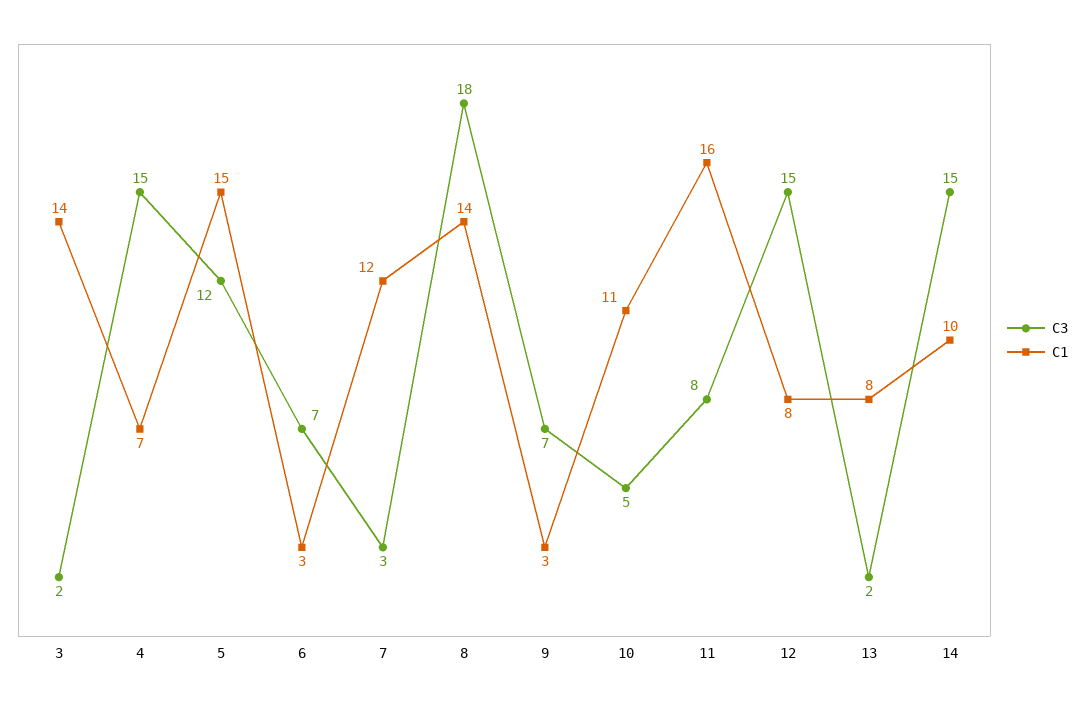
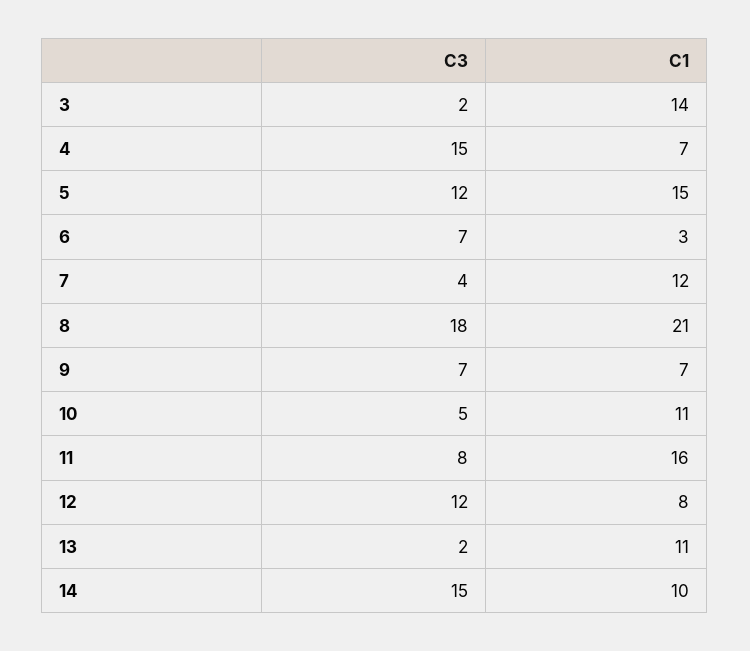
C3, 7: 3 -> 4
C1, 8: 14 -> 21
C1, 9: 3 -> 7
C3, 12: 15 -> 12
C1, 13: 8 -> 11

